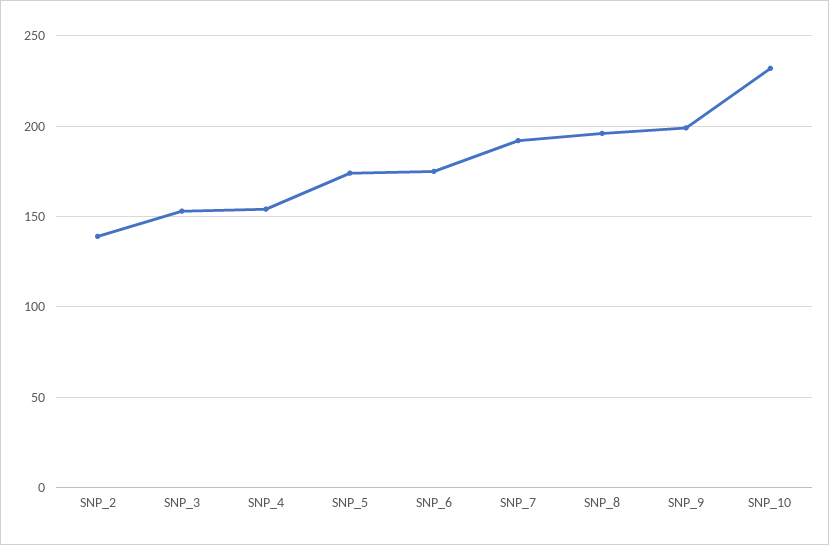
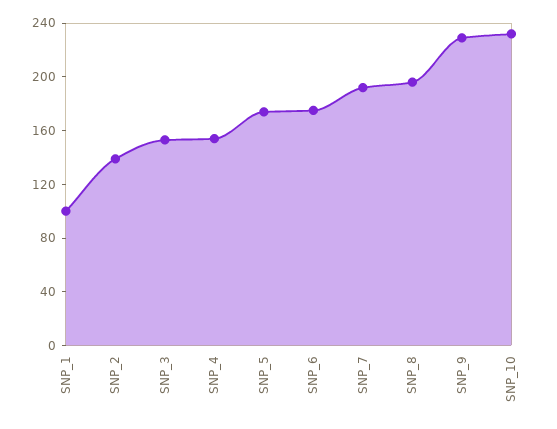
SNP_9: 200 -> 230
SNP_1: none -> 100

